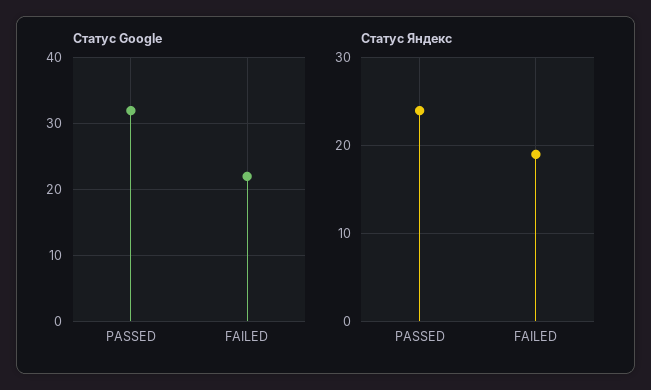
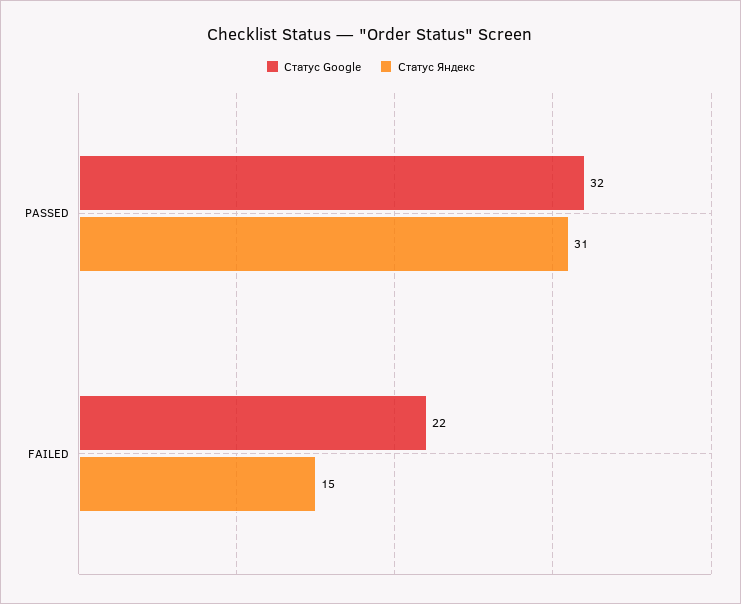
Статус Яндекс, PASSED: 24 -> 31
Статус Яндекс, FAILED: 19 -> 15

